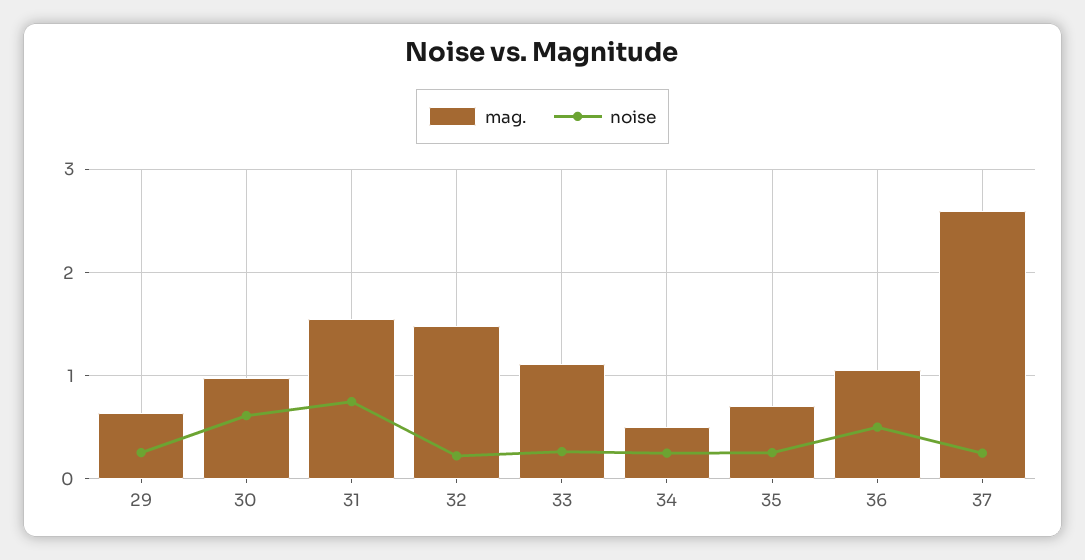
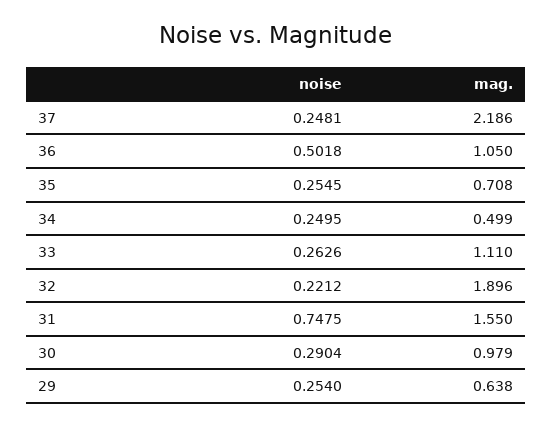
noise, 30: 0.6 -> 0.2904
mag., 32: 1.5 -> 1.896
mag., 37: 2.6 -> 2.186

